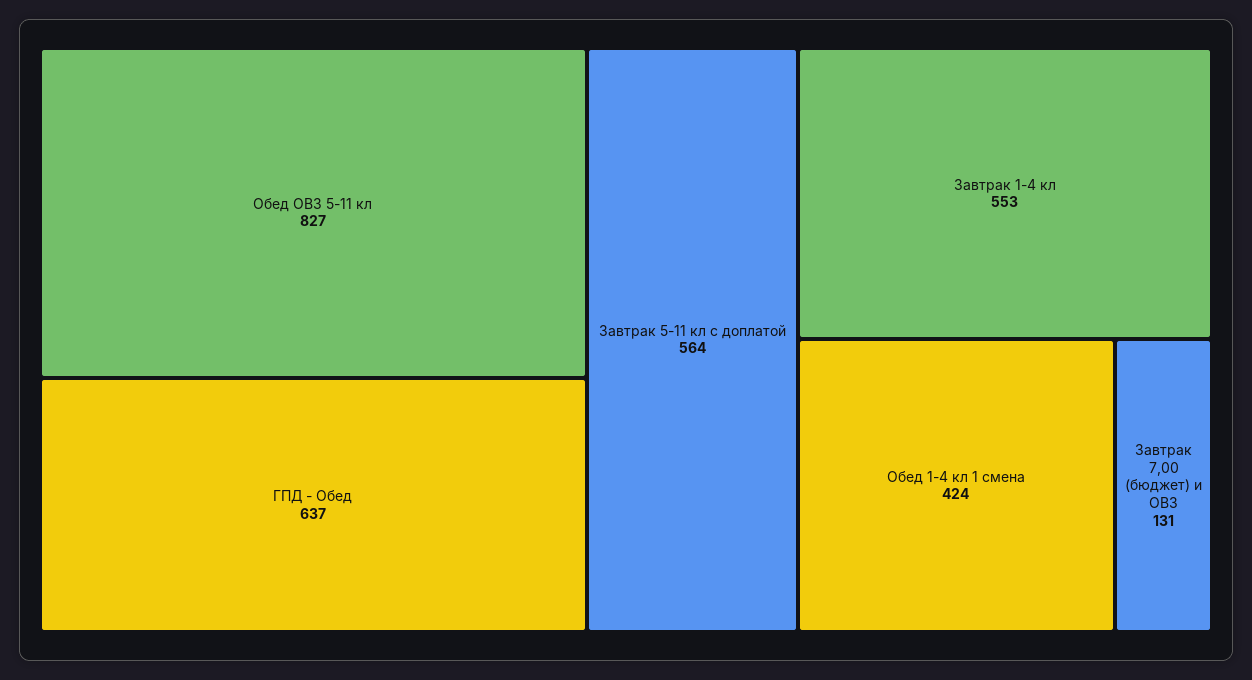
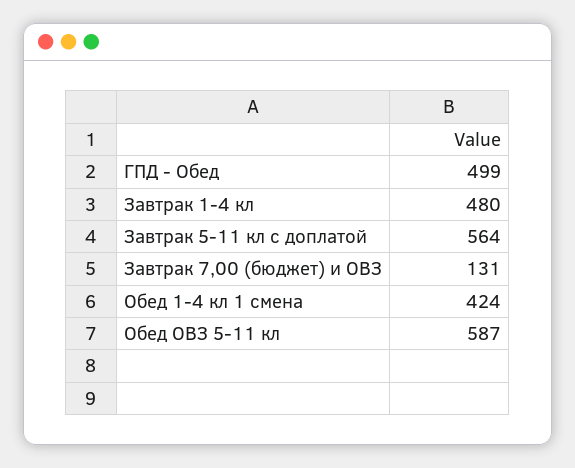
Обед ОВЗ 5-11 кл: 827 -> 587
ГПД - Обед: 637 -> 499
Завтрак 1-4 кл: 553 -> 480

